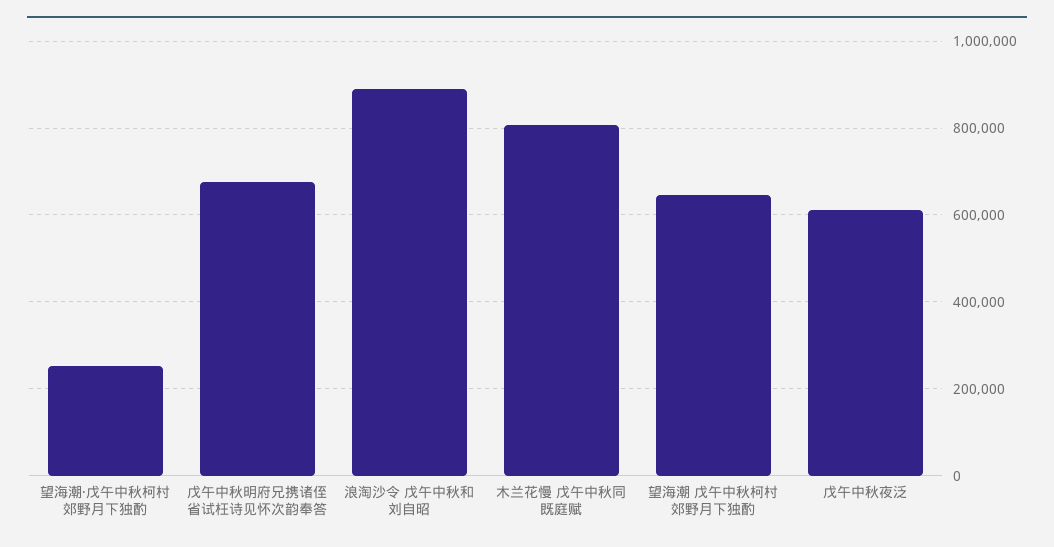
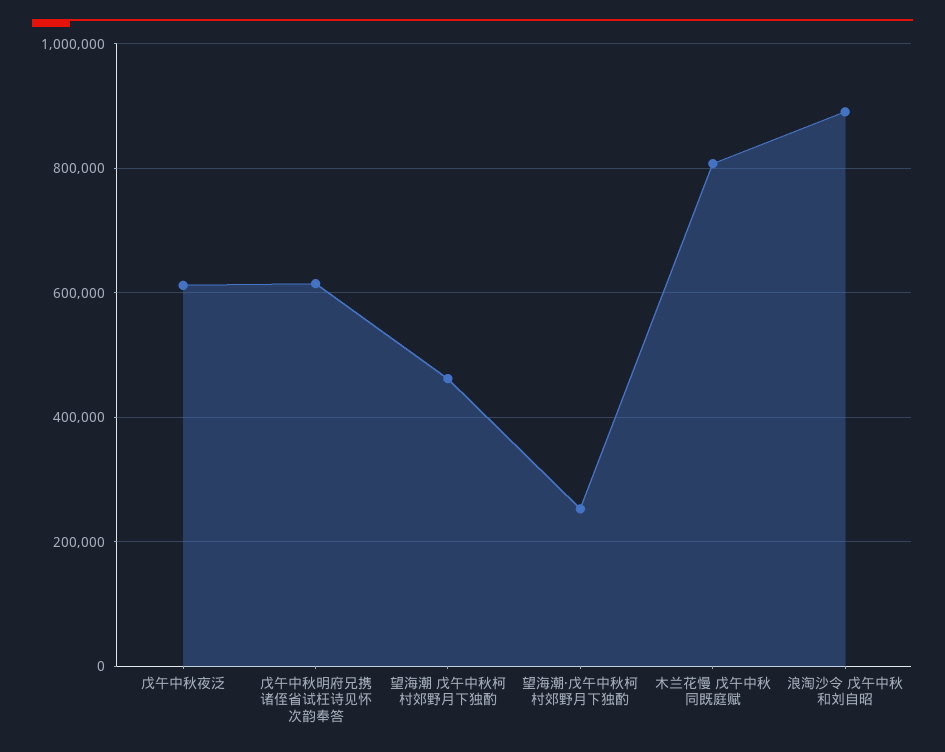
戊午中秋明府兄携诸侄省试枉诗见怀次韵奉答: 680000 -> 620000
望海潮 戊午中秋柯村郊野月下独酌: 640000 -> 460000

